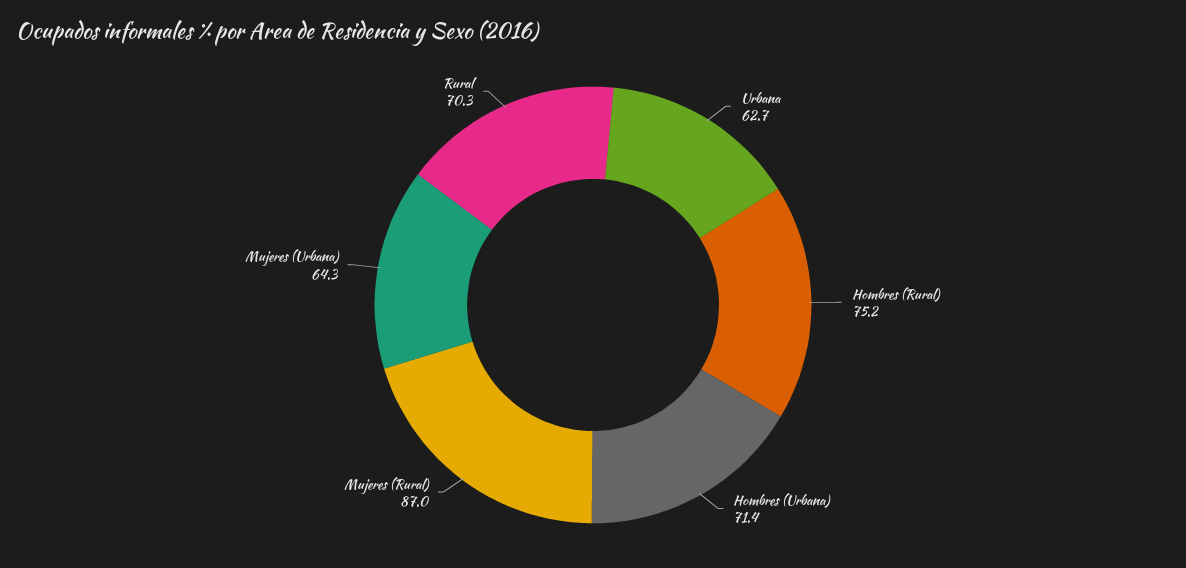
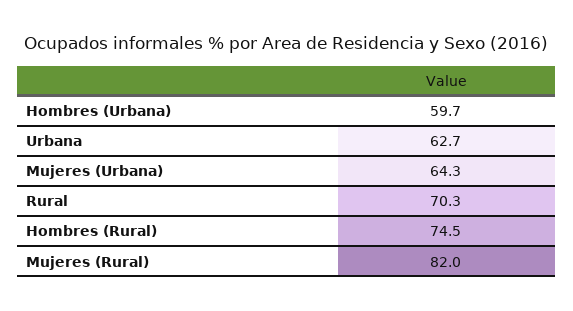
Hombres (Rural): 75.2 -> 74.5
Hombres (Urbana): 71.4 -> 59.7
Mujeres (Rural): 87 -> 82

